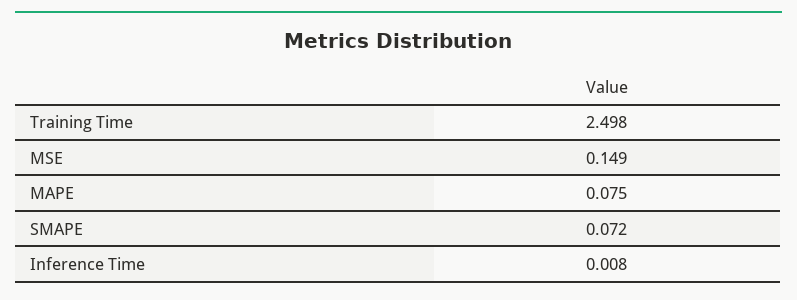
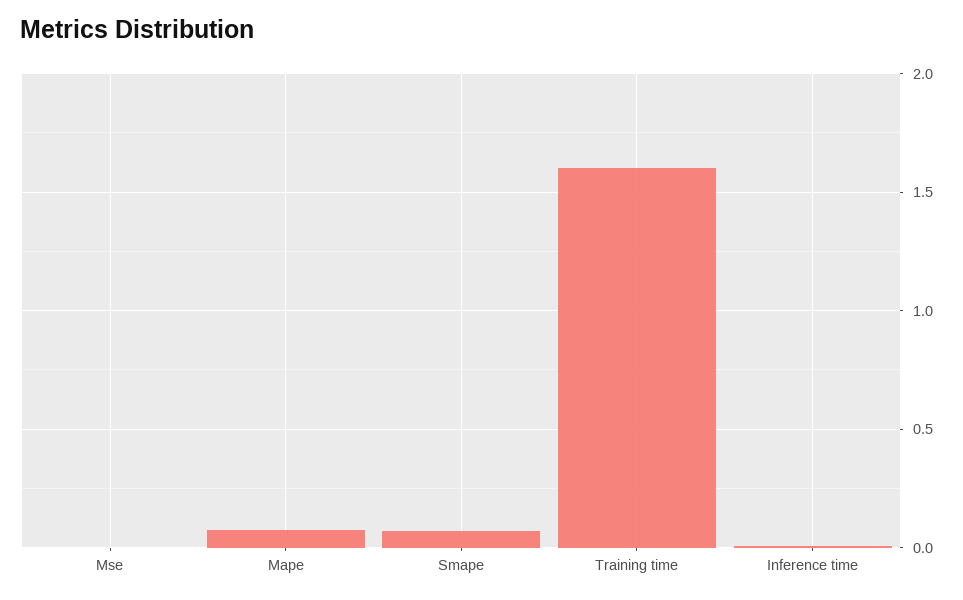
Training Time: 2.498 -> 1.6
MSE: 0.149 -> 0

